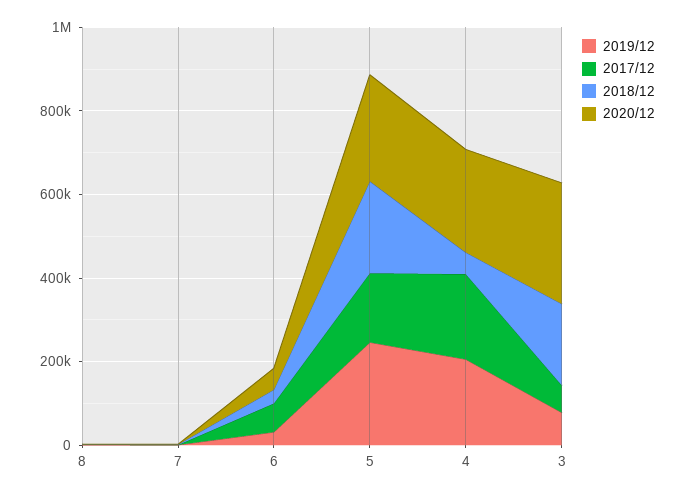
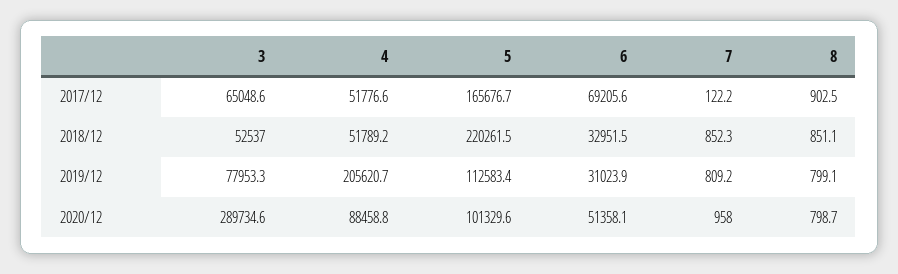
2019/12, 5: 250000 -> 112583.4
2020/12, 5: 250000 -> 101329.6
2017/12, 4: 200000 -> 51776.6
2020/12, 4: 250000 -> 88458.8
2018/12, 3: 200000 -> 52537

